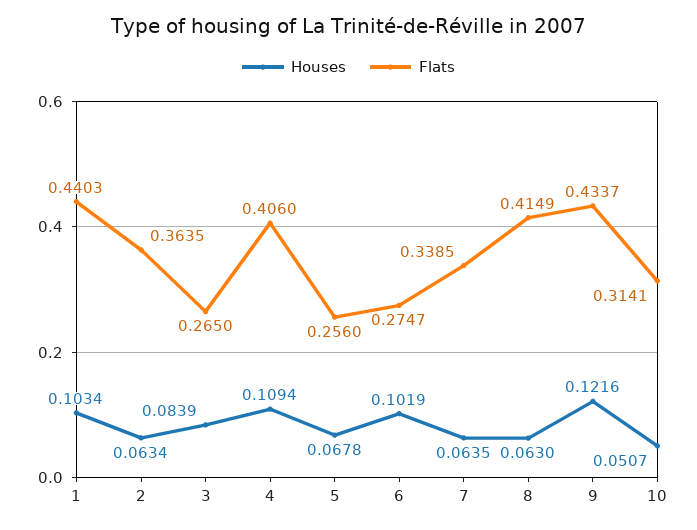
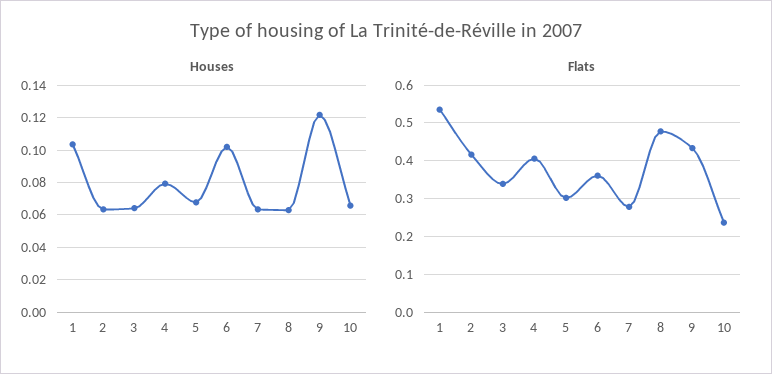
Flats, 1: 0.4403 -> 0.54
Flats, 2: 0.3635 -> 0.42
Houses, 3: 0.0839 -> 0.065
Flats, 3: 0.265 -> 0.34
Houses, 4: 0.1094 -> 0.08
Flats, 5: 0.256 -> 0.3
Flats, 6: 0.2747 -> 0.36
Flats, 7: 0.3385 -> 0.28
Flats, 8: 0.4149 -> 0.48
Houses, 10: 0.0507 -> 0.065
Flats, 10: 0.3141 -> 0.24

